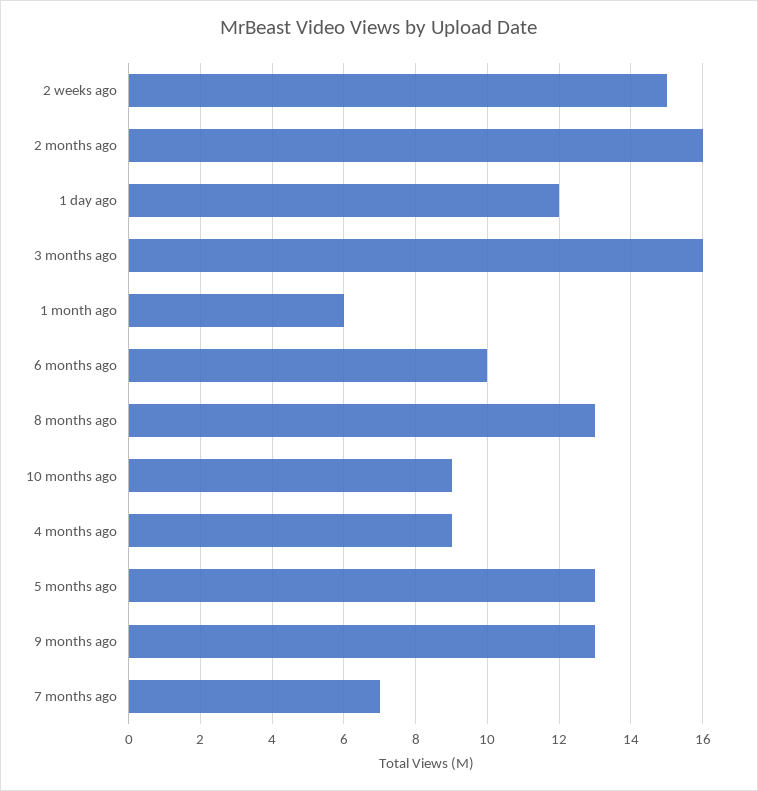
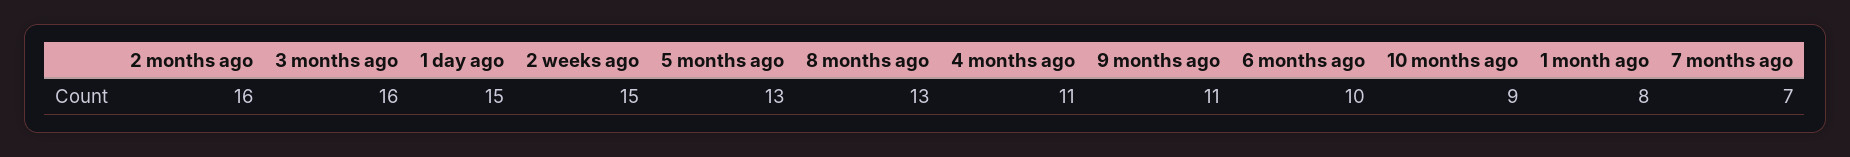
1 day ago: 12 -> 15
1 month ago: 6 -> 8
4 months ago: 9 -> 11
9 months ago: 13 -> 11

